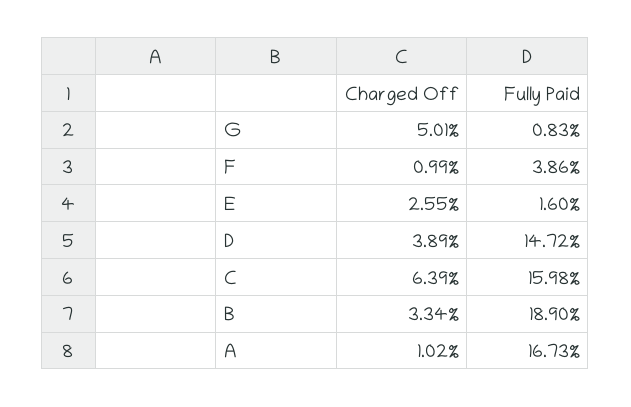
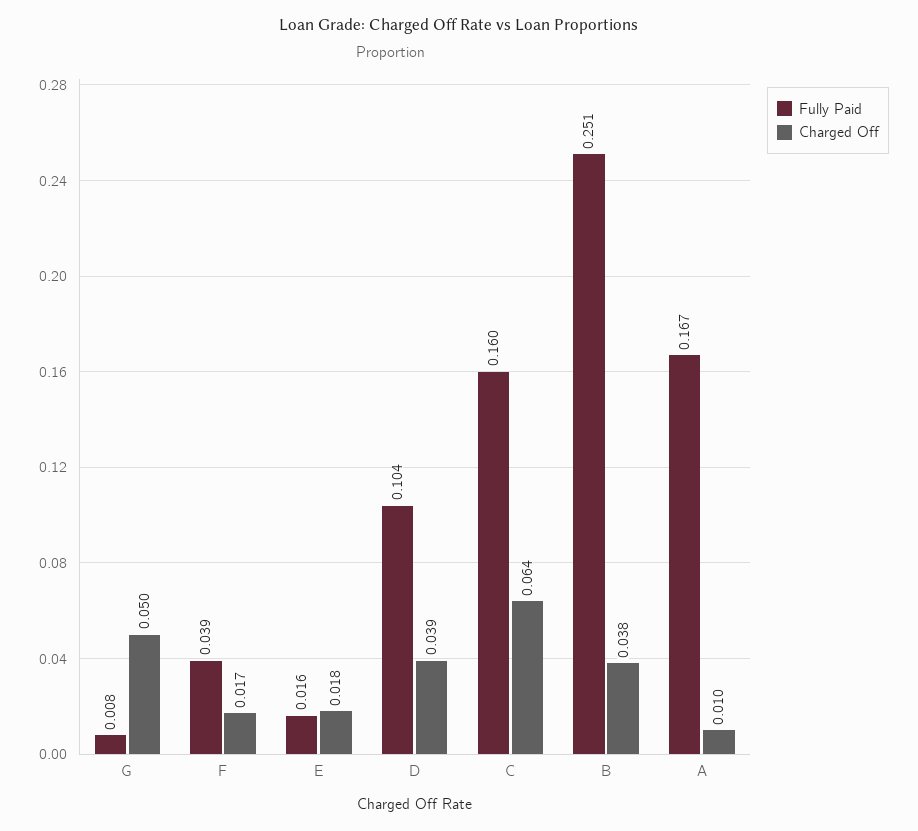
Charged Off, F: 0.0099 -> 0.017
Charged Off, E: 0.0255 -> 0.018
Fully Paid, D: 0.1472 -> 0.104
Charged Off, B: 0.0334 -> 0.038
Fully Paid, B: 0.189 -> 0.251

